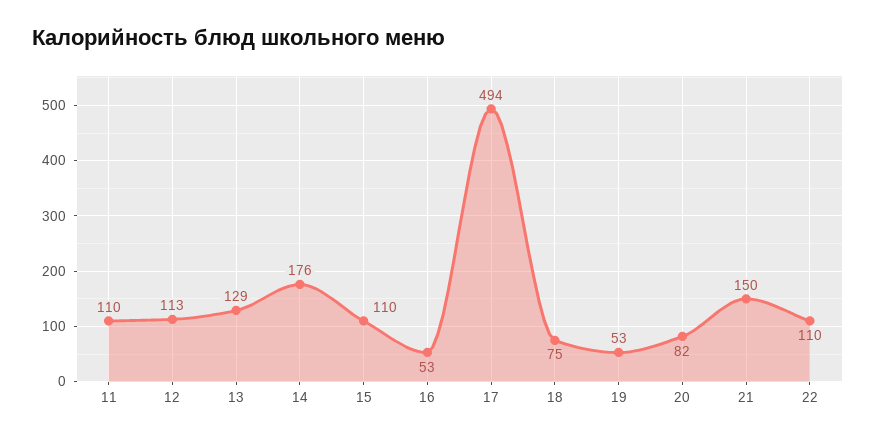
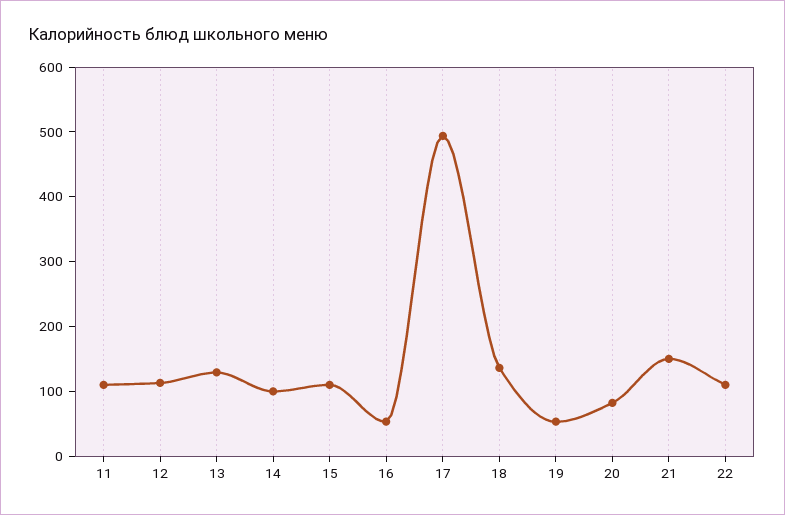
14: 176 -> 100
18: 75 -> 140

